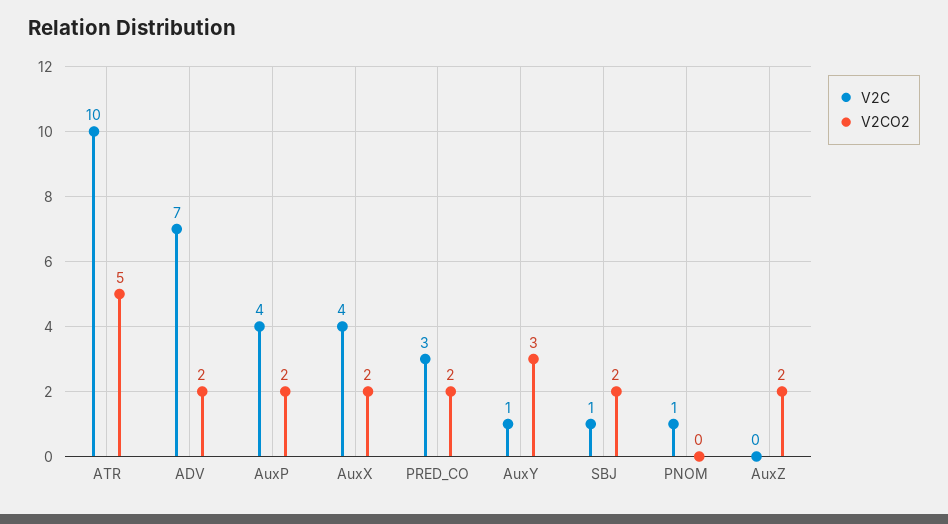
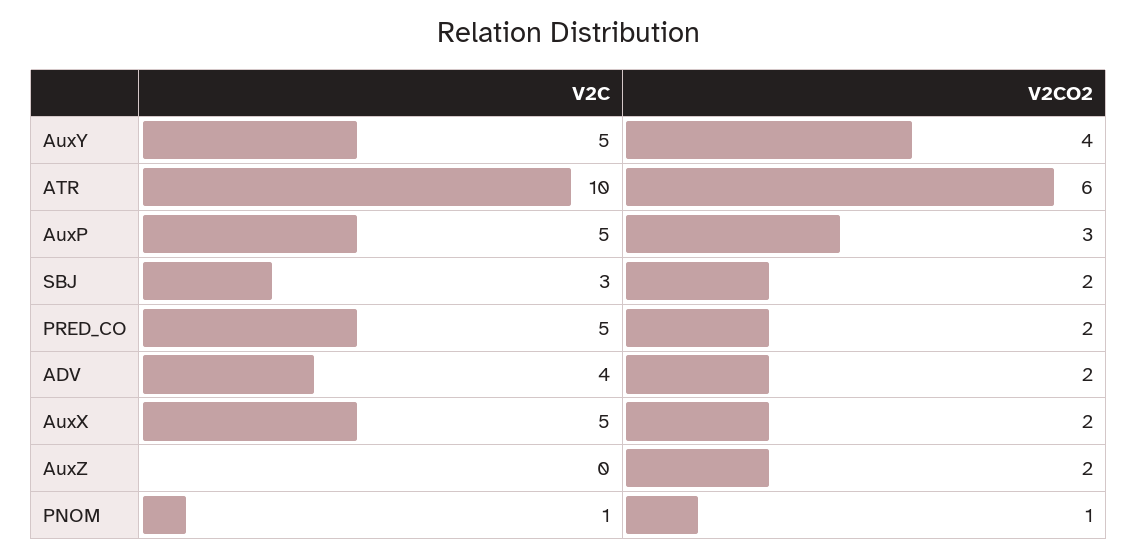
V2CO2, ATR: 5 -> 6
V2C, ADV: 7 -> 4
V2C, AuxP: 4 -> 5
V2CO2, AuxP: 2 -> 3
V2C, AuxX: 4 -> 5
V2C, PRED_CO: 3 -> 5
V2C, AuxY: 1 -> 5
V2CO2, AuxY: 3 -> 4
V2C, SBJ: 1 -> 3
V2CO2, PNOM: 0 -> 1

